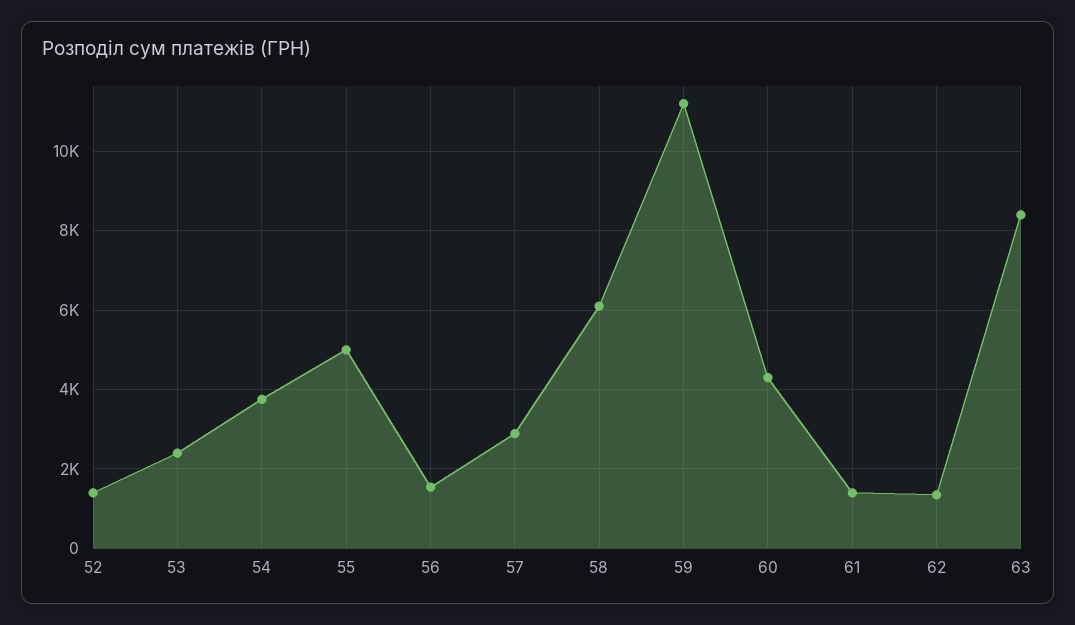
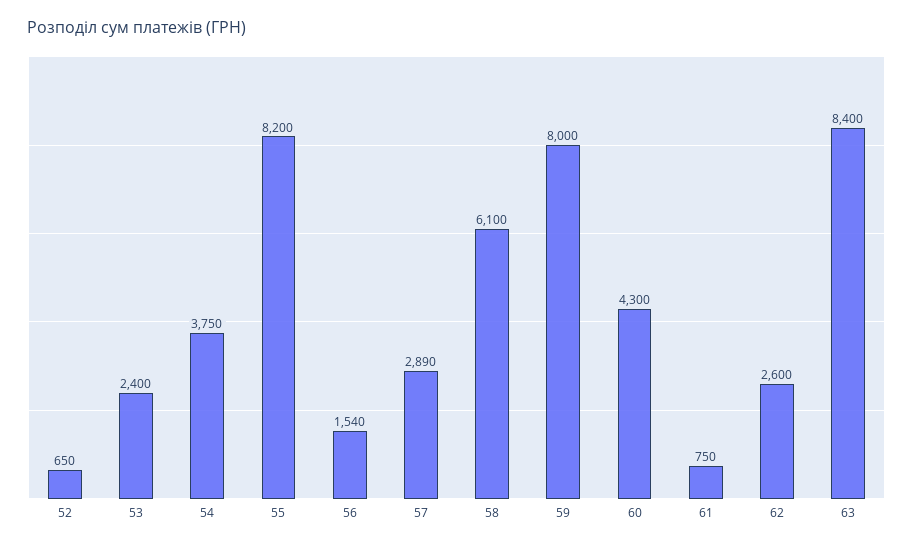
52: 1400 -> 650
55: 5000 -> 8200
59: 11200 -> 8000
61: 1400 -> 750
62: 1400 -> 2600

